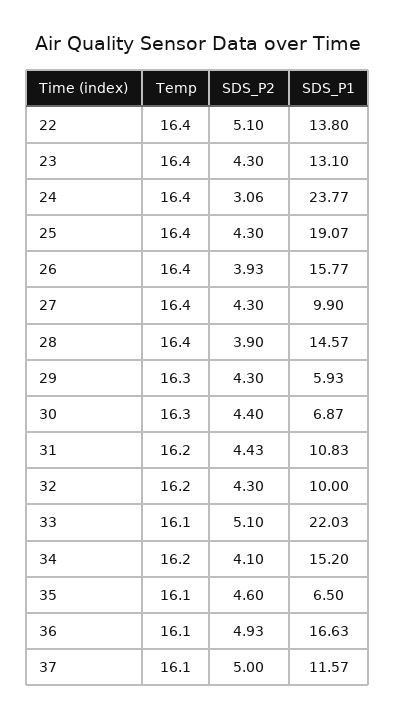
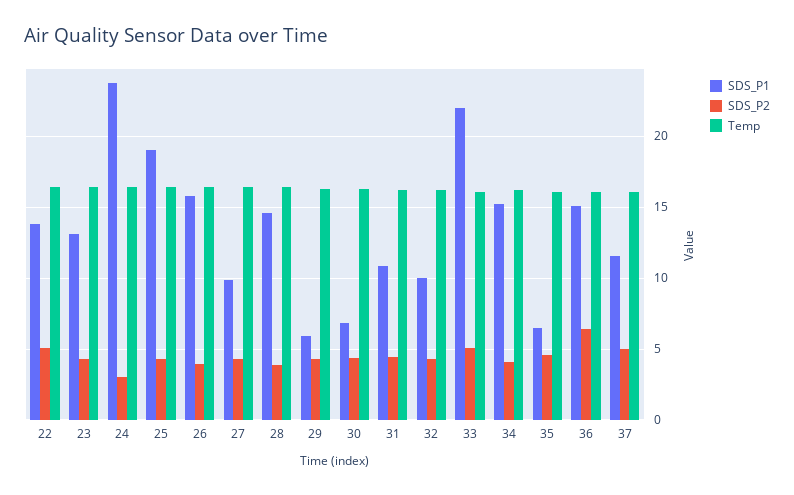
SDS_P2, 36: 4.93 -> 6.5
SDS_P1, 36: 16.63 -> 15

